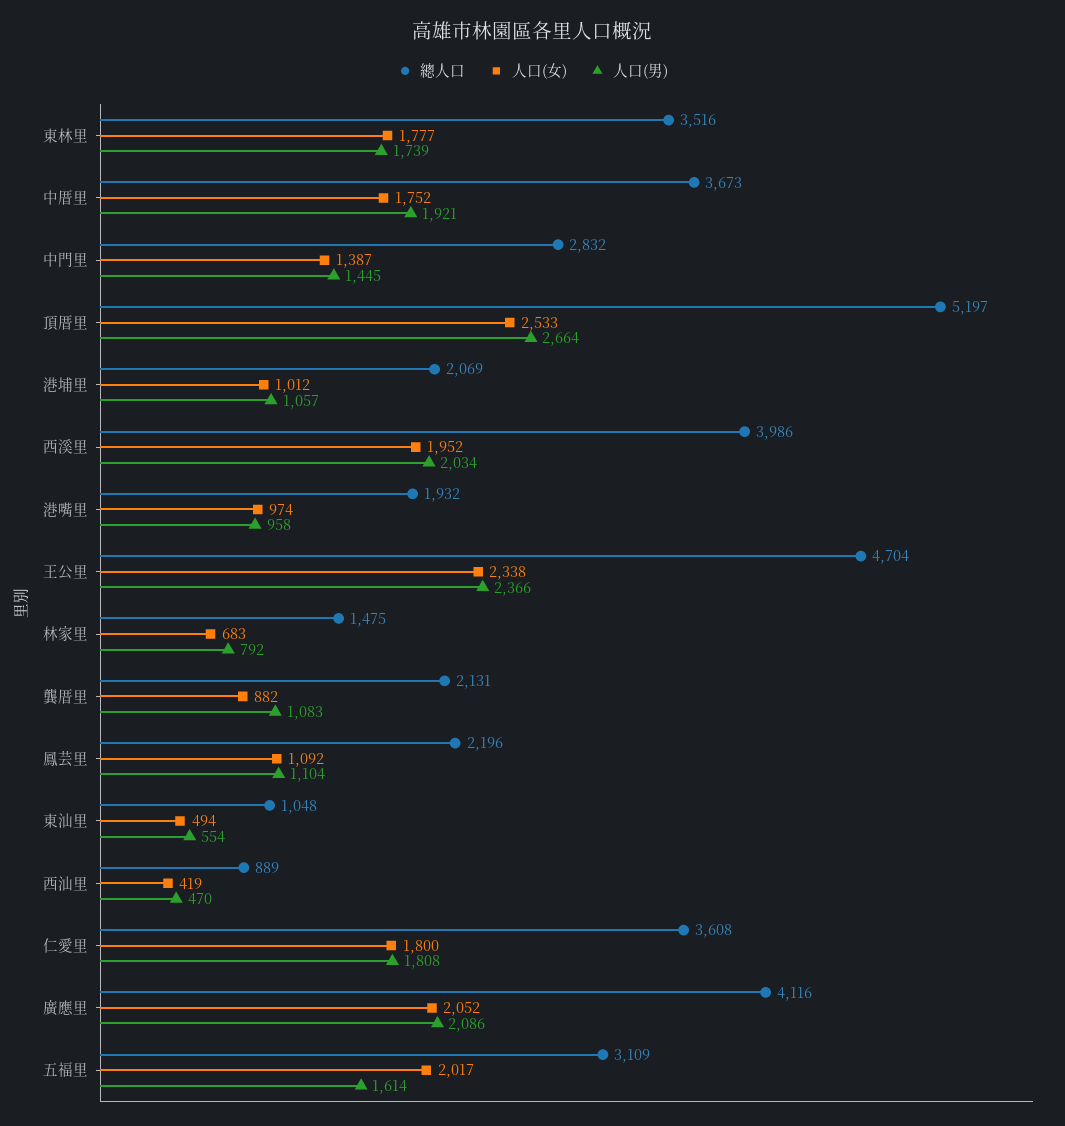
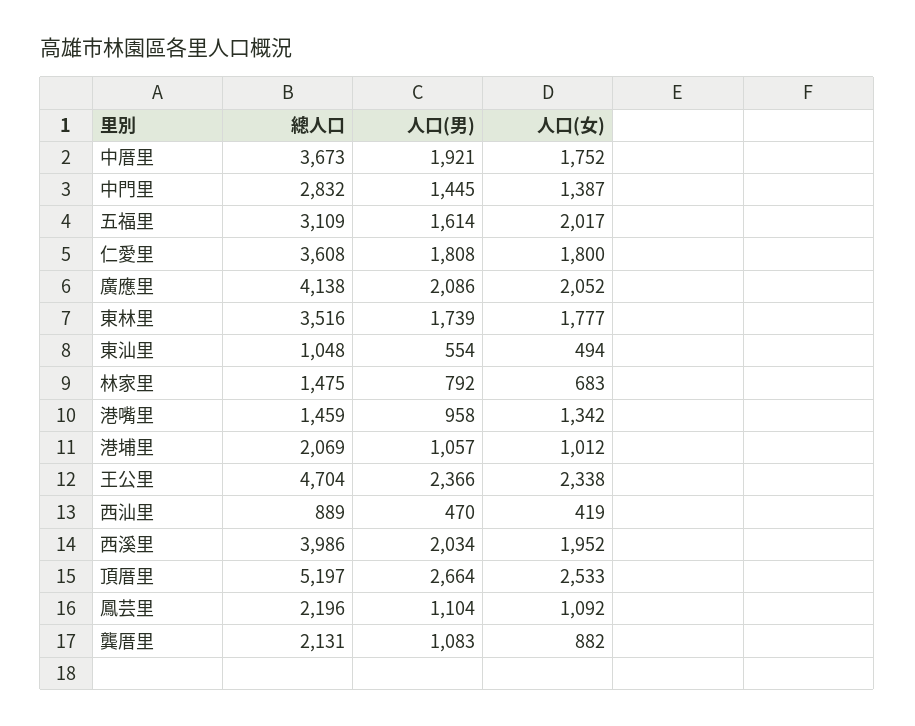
總人口, 港嘴里: 1932 -> 1459
人口(女), 港嘴里: 974 -> 1342
總人口, 廣應里: 4116 -> 4138

